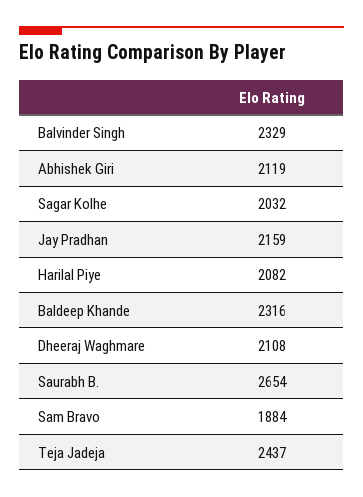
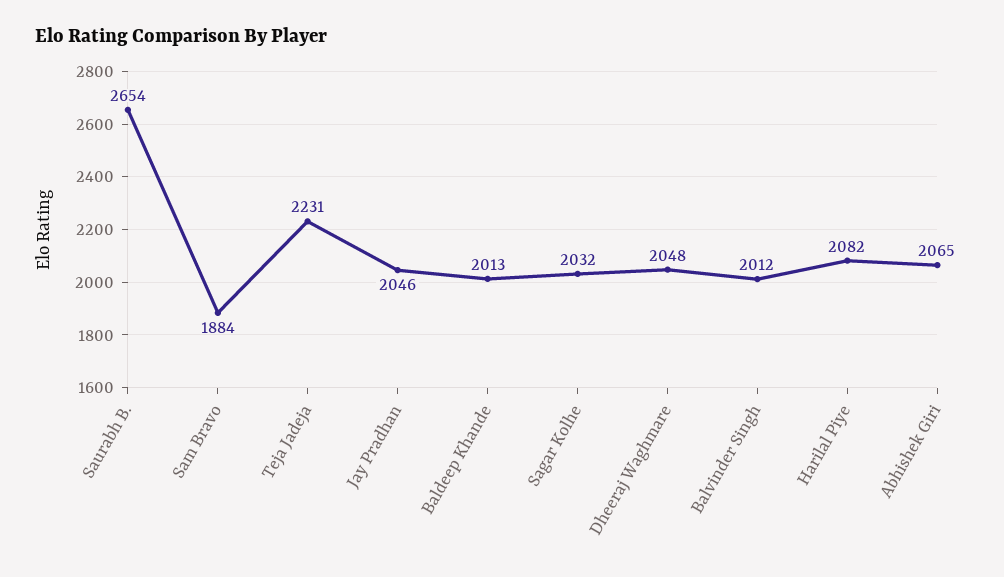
Balvinder Singh: 2329 -> 2012
Abhishek Giri: 2119 -> 2065
Jay Pradhan: 2159 -> 2046
Baldeep Khande: 2316 -> 2013
Dheeraj Waghmare: 2108 -> 2048
Teja Jadeja: 2437 -> 2231

